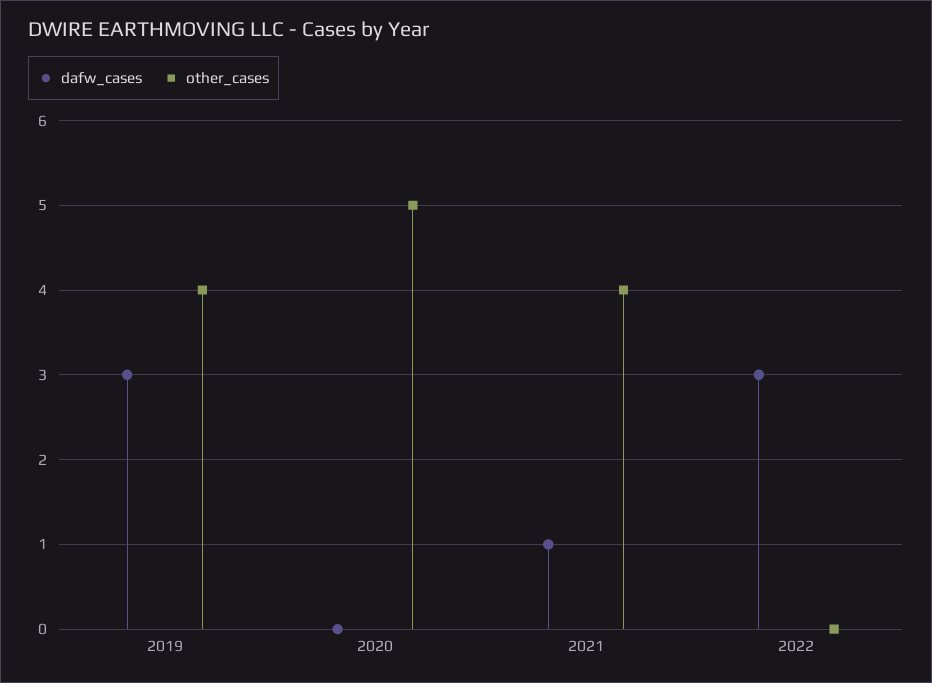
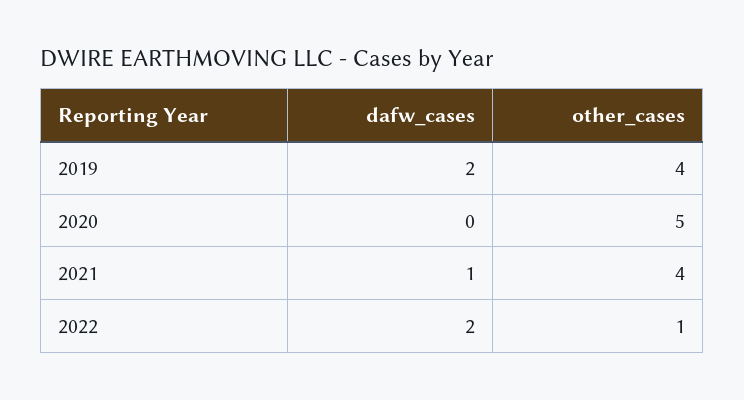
dafw_cases, 2019: 3 -> 2
dafw_cases, 2022: 3 -> 2
other_cases, 2022: 0 -> 1

